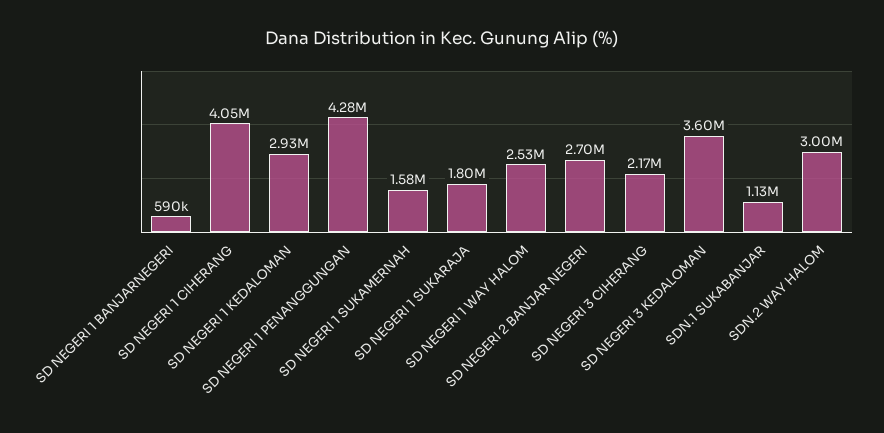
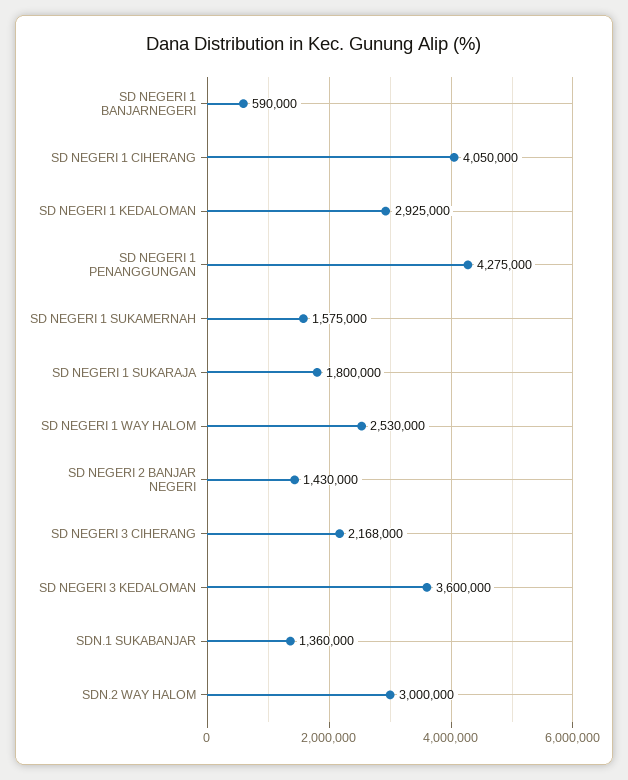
SD NEGERI 2 BANJAR NEGERI: 2700000 -> 1430000
SDN.1 SUKABANJAR: 1130000 -> 1360000

